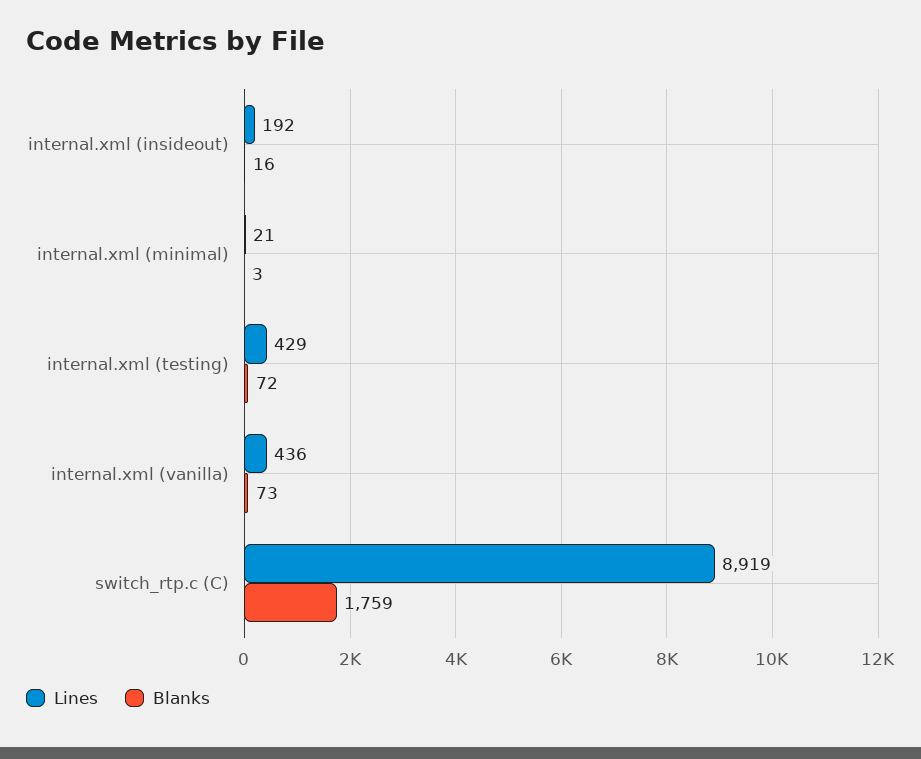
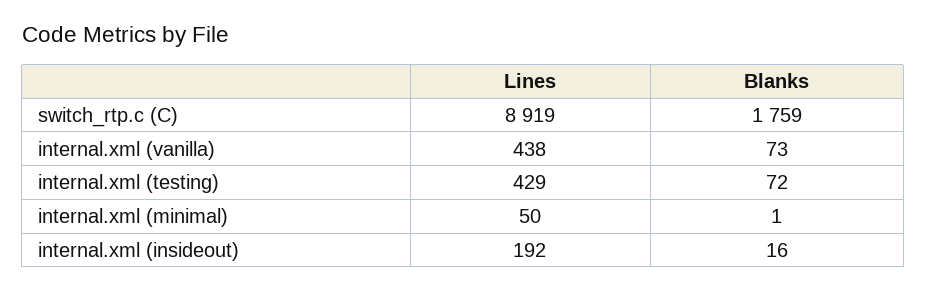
Lines, internal.xml (minimal): 21 -> 50
Blanks, internal.xml (minimal): 3 -> 1
Lines, internal.xml (vanilla): 436 -> 438

